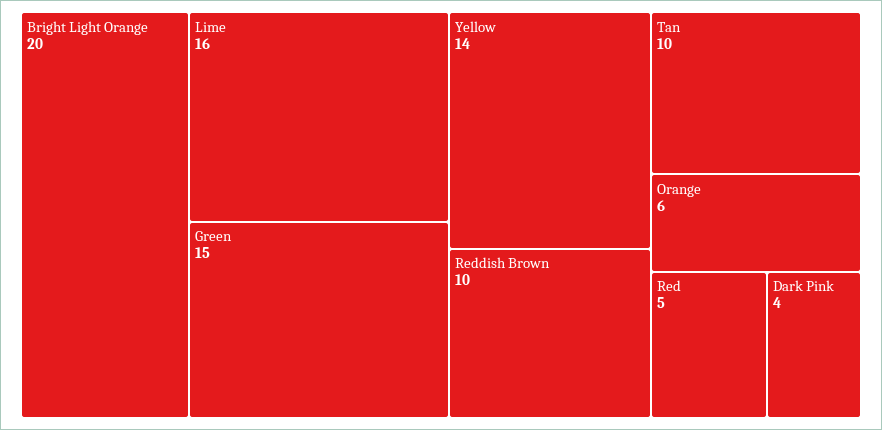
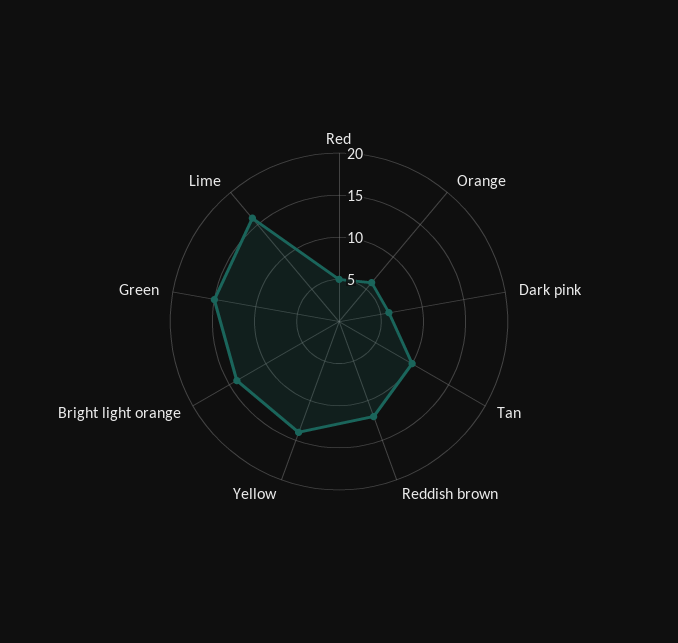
Bright Light Orange: 20 -> 14
Reddish Brown: 10 -> 12
Dark Pink: 4 -> 6

